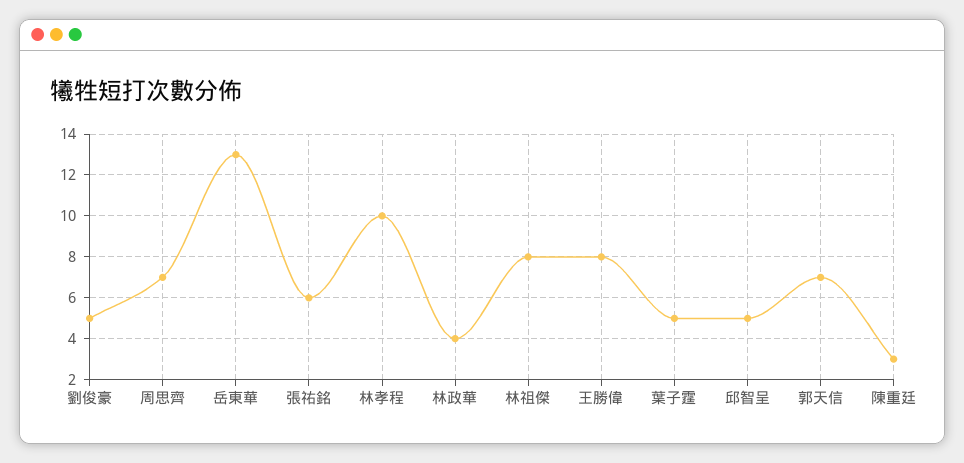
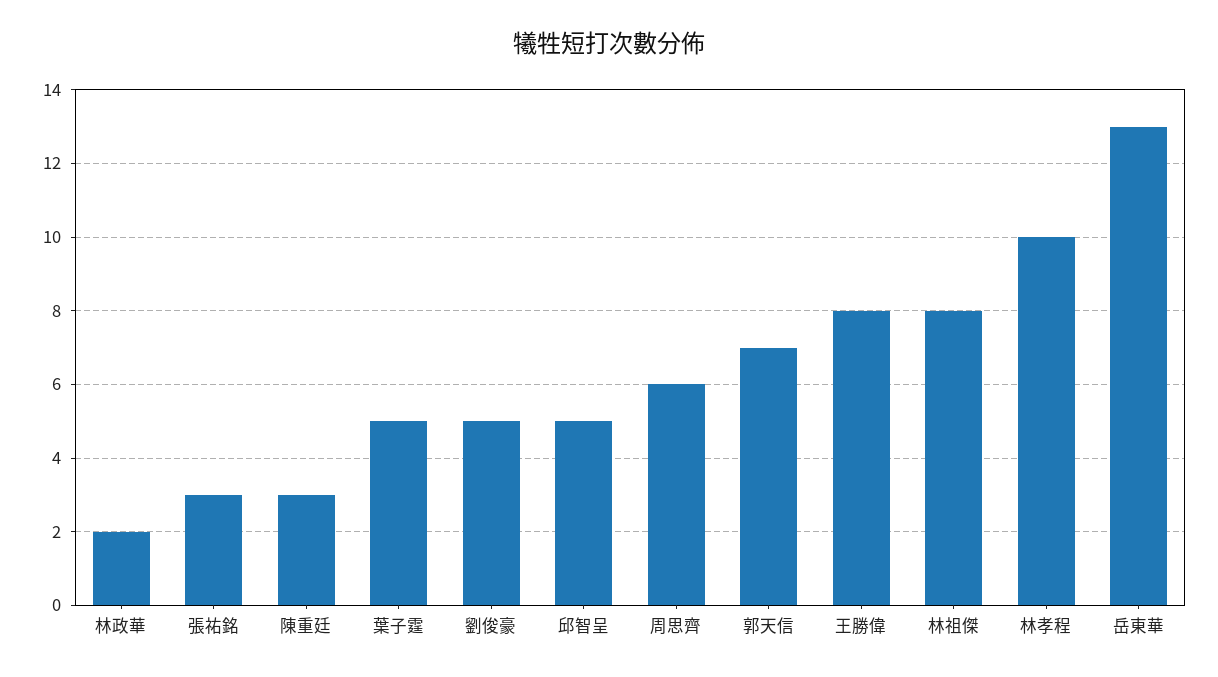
周思齊: 7 -> 6
張祐銘: 6 -> 3
林政華: 4 -> 2

